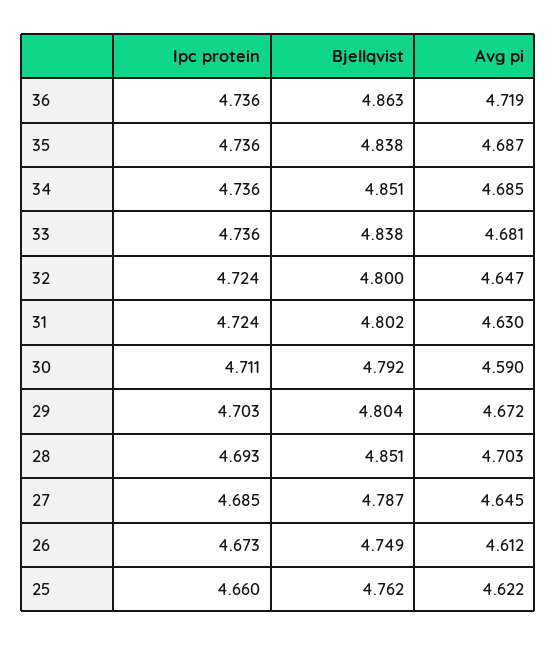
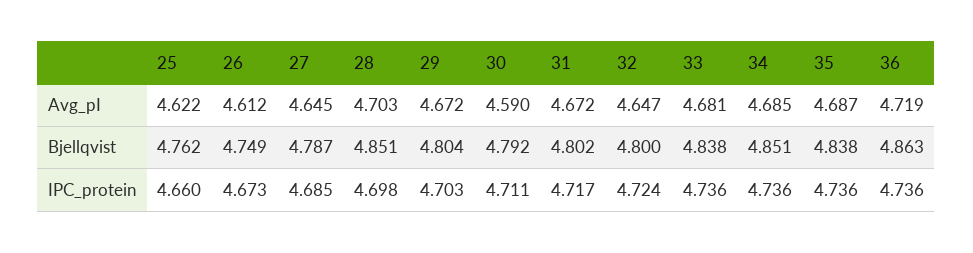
Ipc protein, 31: 4.724 -> 4.717
Avg pi, 31: 4.63 -> 4.672
Ipc protein, 28: 4.693 -> 4.698

